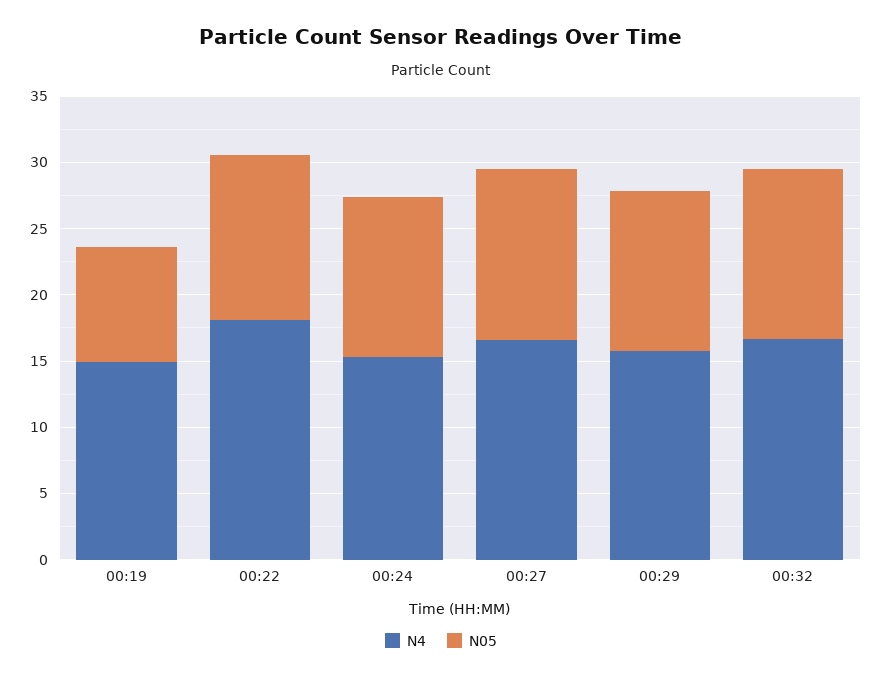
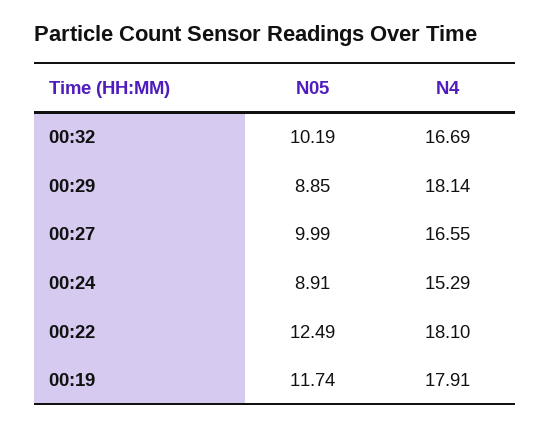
N4, 00:19: 15 -> 17.91
N05, 00:19: 9 -> 11.74
N05, 00:24: 12 -> 8.91
N05, 00:27: 13 -> 9.99
N4, 00:29: 16 -> 18.14
N05, 00:29: 12 -> 8.85
N05, 00:32: 13 -> 10.19

